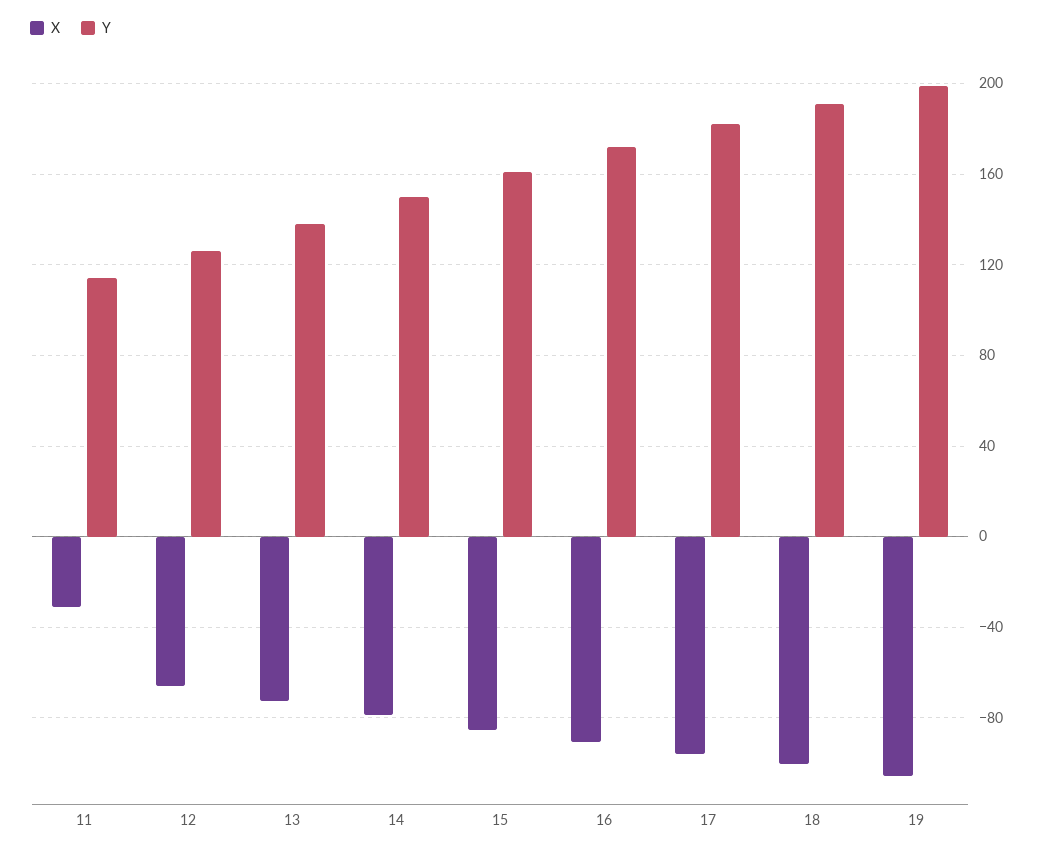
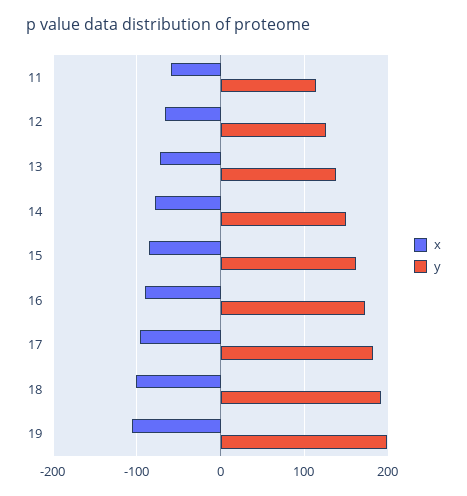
X, 11: -30 -> -60

